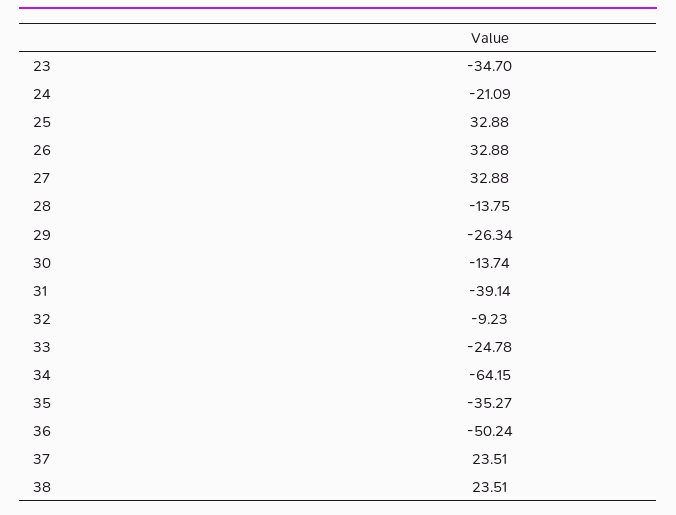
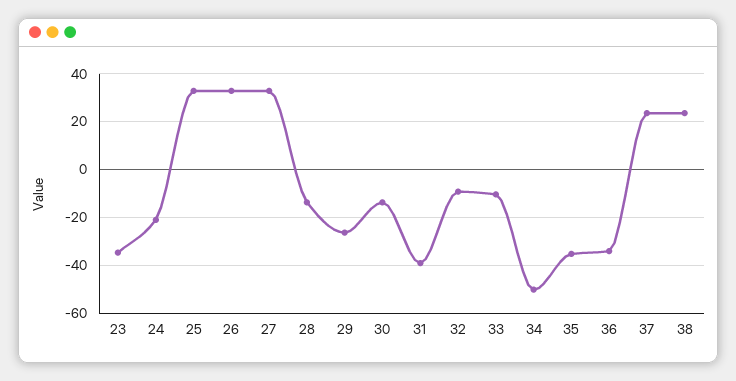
33: -24.78 -> -10
34: -64.15 -> -50
36: -50.24 -> -35

